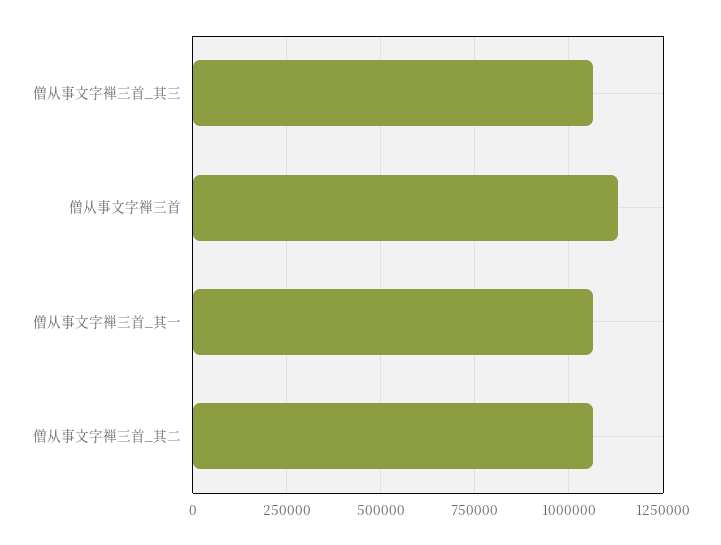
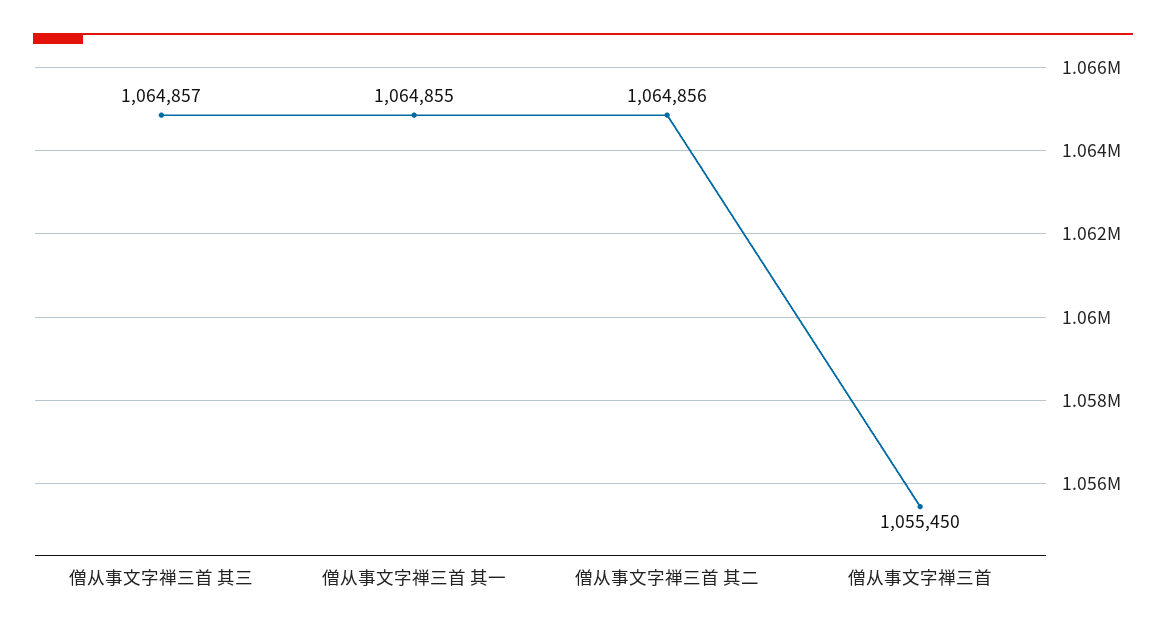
僧从事文字禅三首: 1125000 -> 1055450

